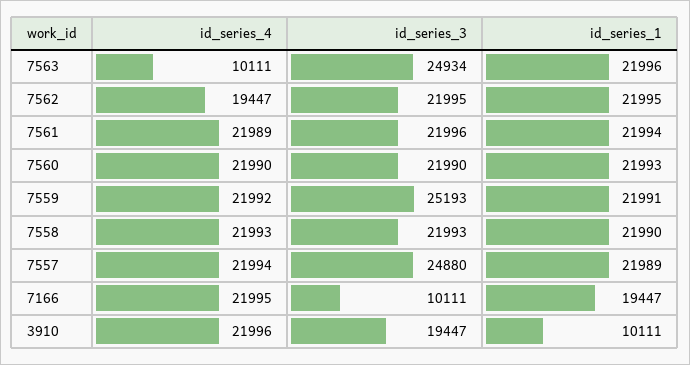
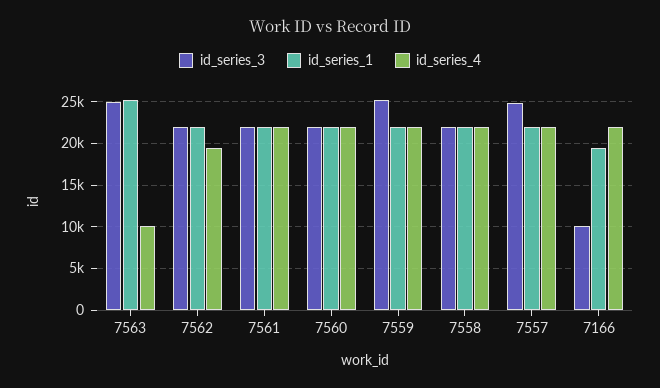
id_series_1, 7563: 21996 -> 25000
id_series_4, 3910: 21996 -> none
id_series_3, 3910: 19447 -> none
id_series_1, 3910: 10111 -> none

